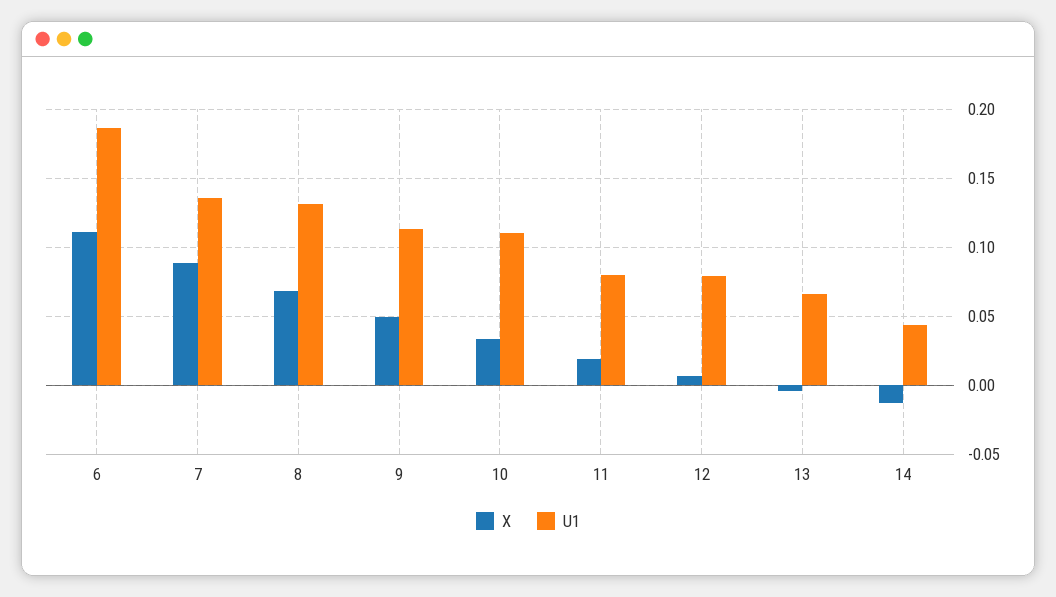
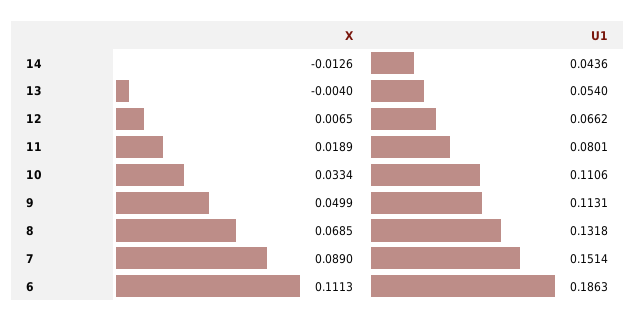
U1, 7: 0.135 -> 0.1514
U1, 12: 0.08 -> 0.0662
U1, 13: 0.065 -> 0.054

